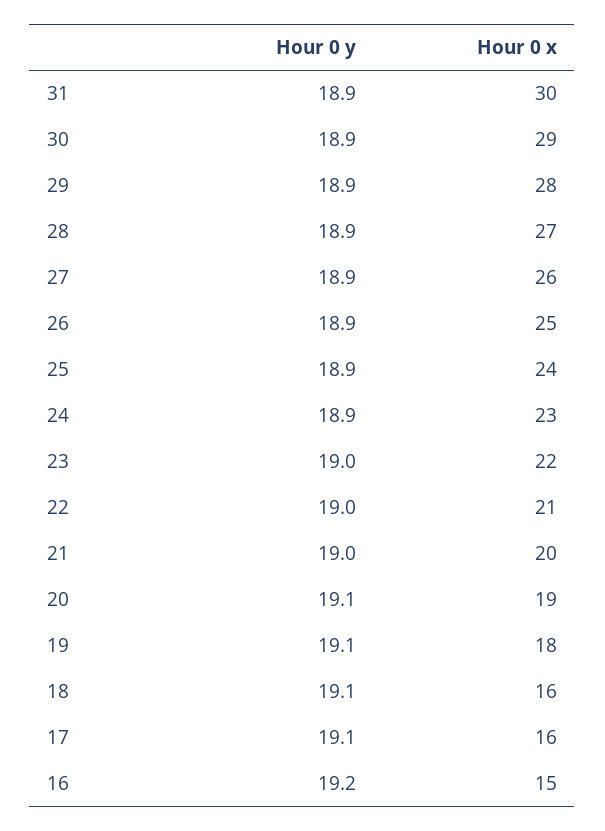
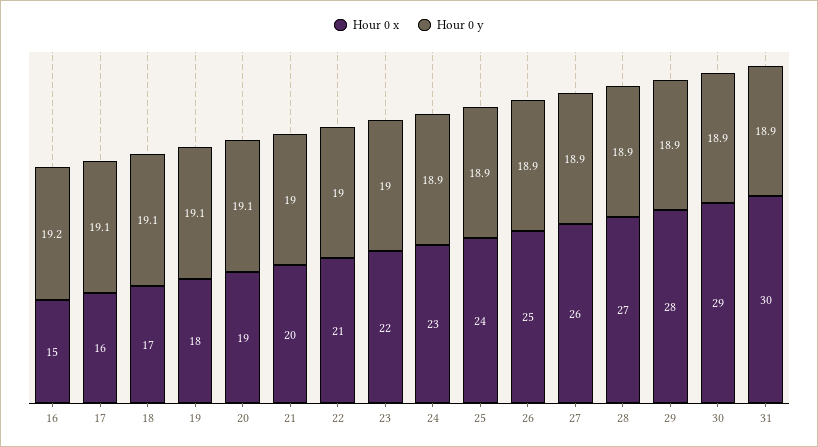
Hour 0 x, 18: 16 -> 17

